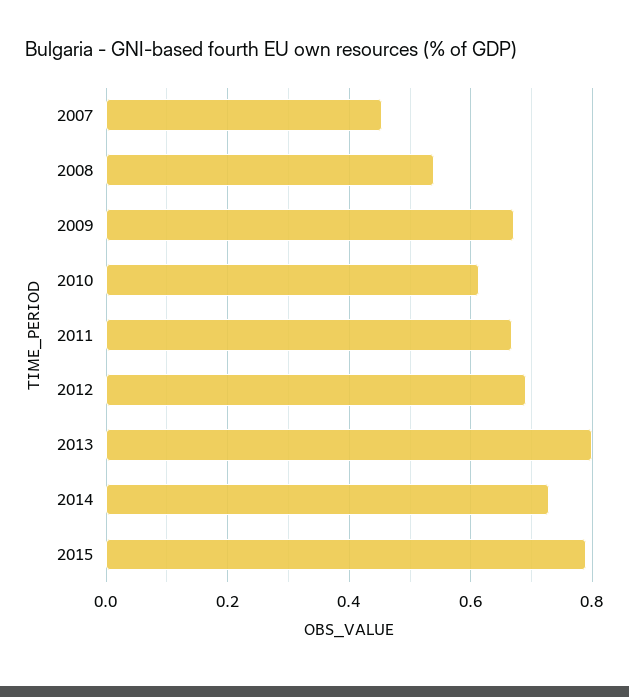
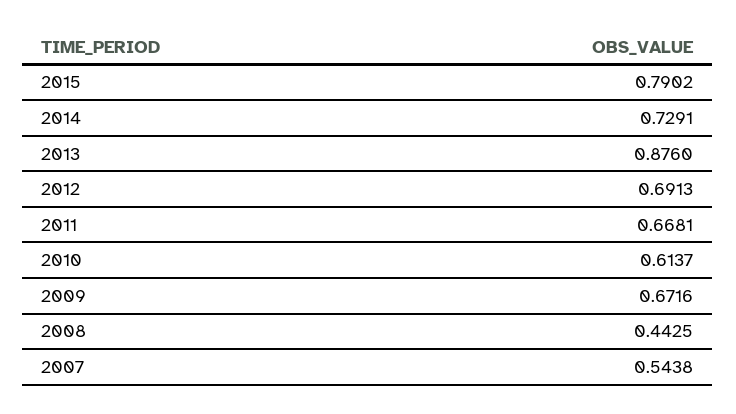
2007: 0.46 -> 0.5438
2008: 0.54 -> 0.4425
2013: 0.8 -> 0.876

